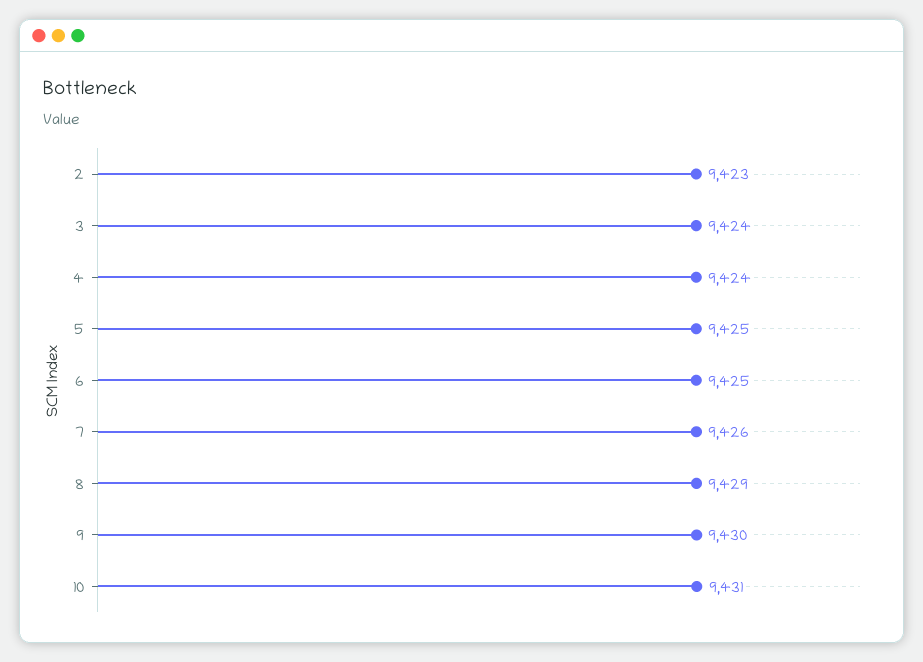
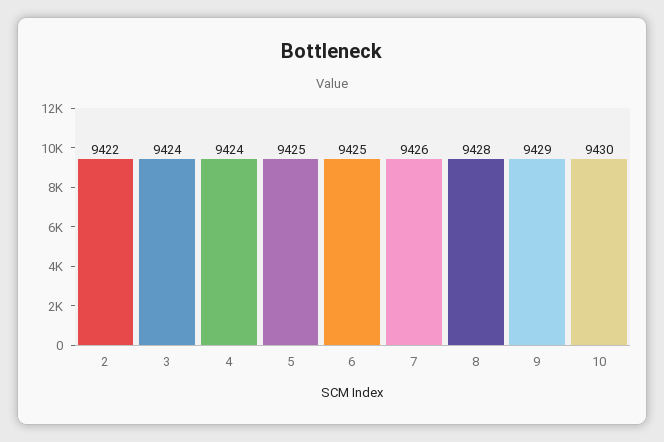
2: 9423 -> 9422
8: 9429 -> 9428
9: 9430 -> 9429
10: 9431 -> 9430

